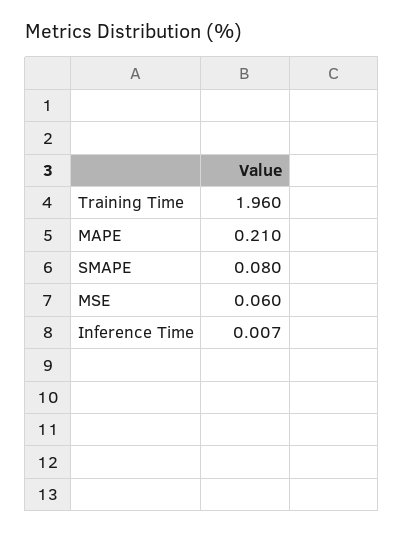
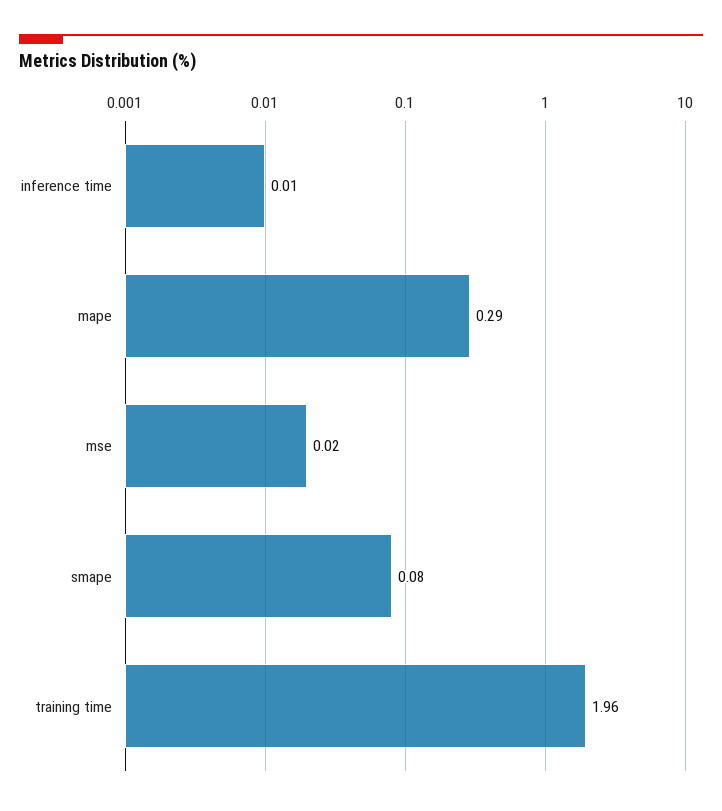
MAPE: 0.21 -> 0.29
MSE: 0.06 -> 0.02

